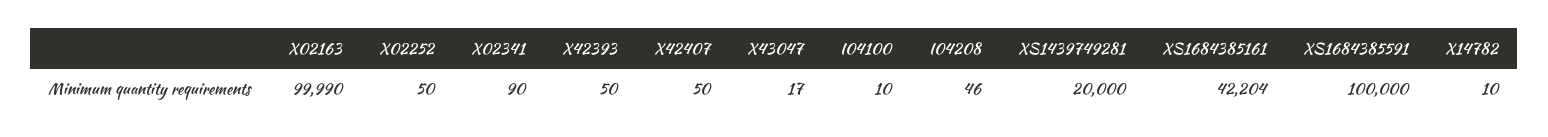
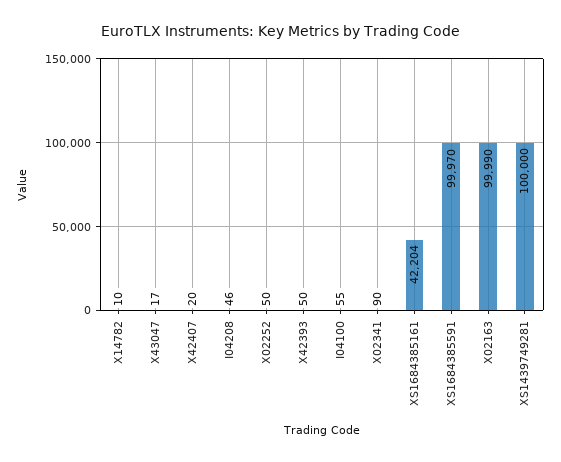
X42407: 50 -> 20
I04100: 10 -> 55
XS1439749281: 20000 -> 100000
XS1684385591: 100000 -> 99970

